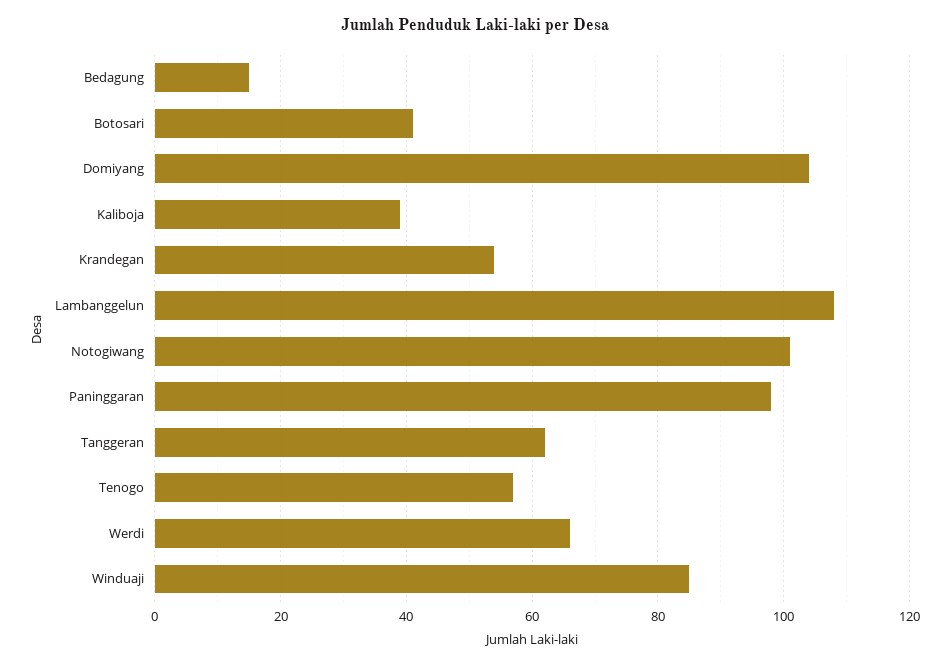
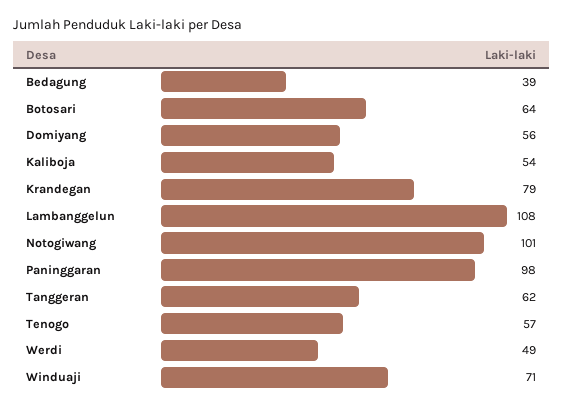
Bedagung: 15 -> 39
Botosari: 40 -> 64
Domiyang: 105 -> 56
Kaliboja: 40 -> 54
Krandegan: 55 -> 79
Werdi: 65 -> 49
Winduaji: 85 -> 71

